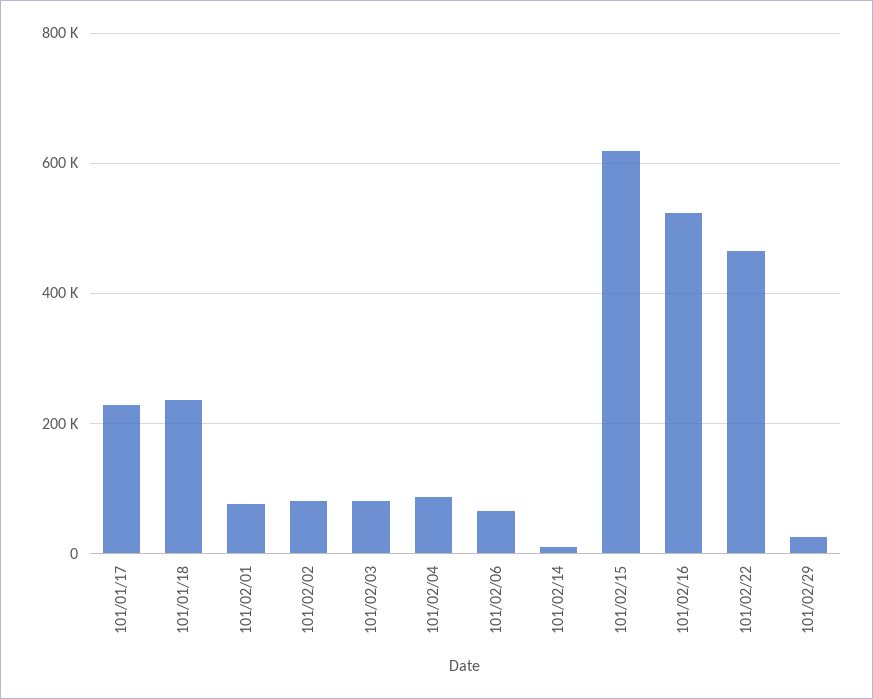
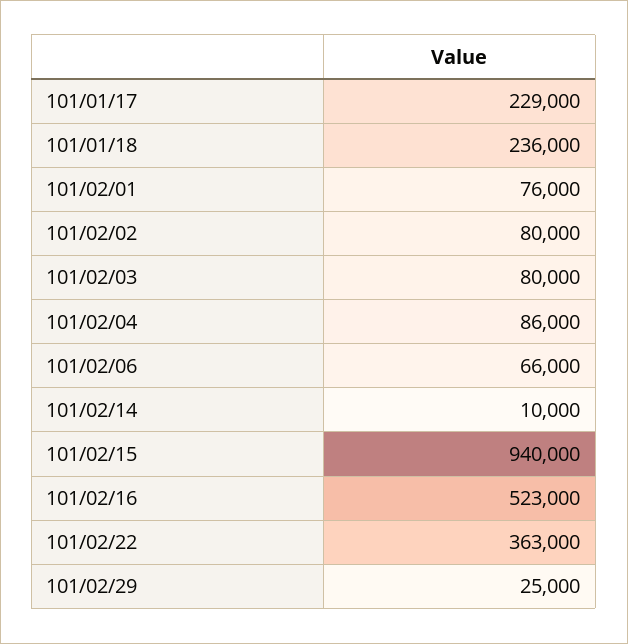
101/02/15: 620000 -> 940000
101/02/22: 460000 -> 363000

